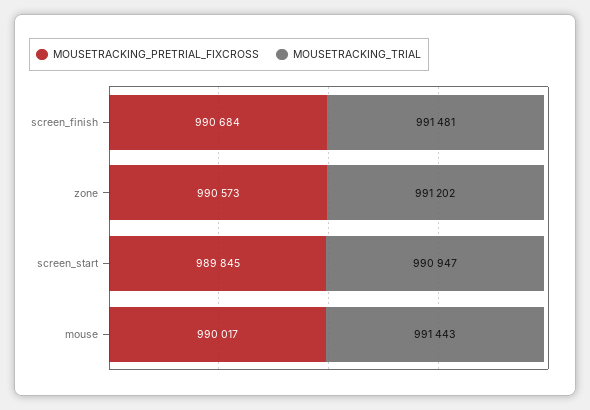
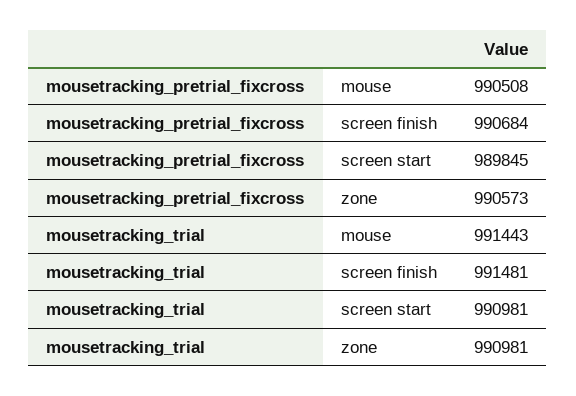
MOUSETRACKING_TRIAL, zone: 991202 -> 990981
MOUSETRACKING_TRIAL, screen_start: 990947 -> 990981
MOUSETRACKING_PRETRIAL_FIXCROSS, mouse: 990017 -> 990508

